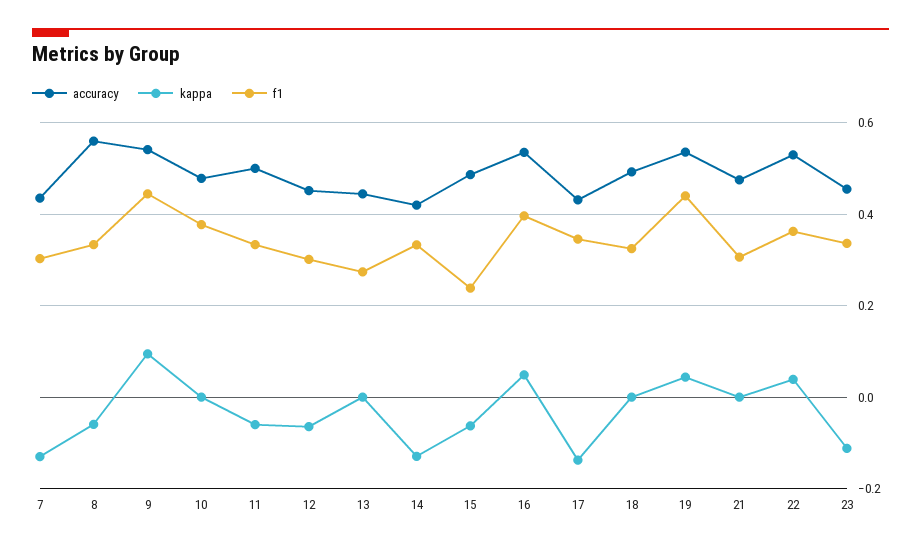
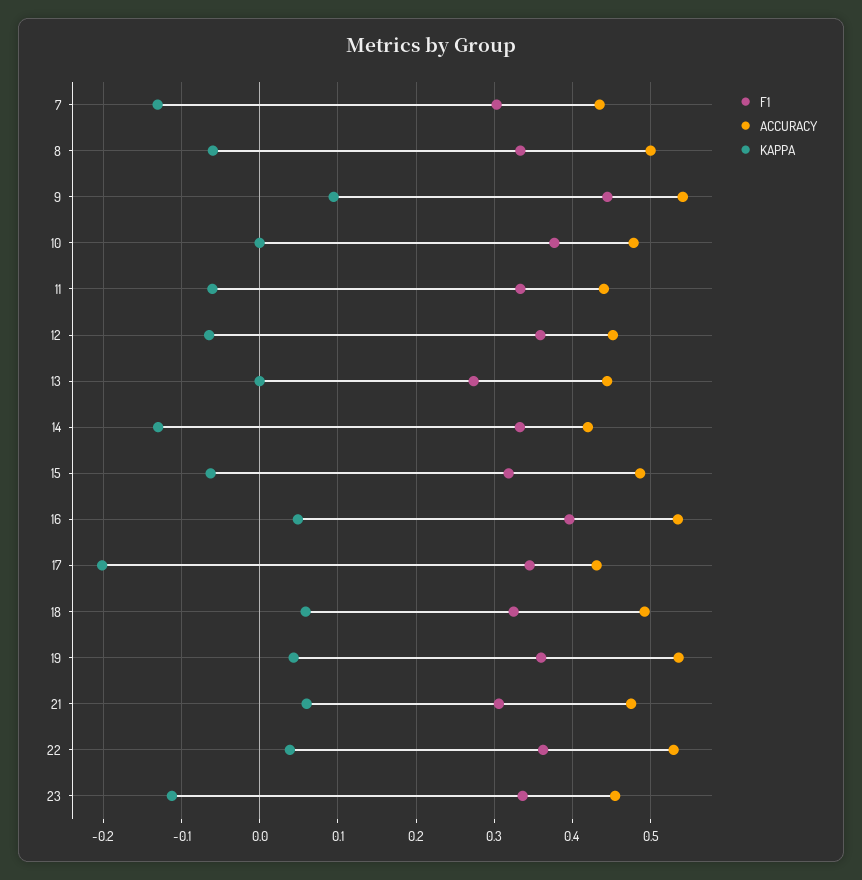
accuracy, 8: 0.56 -> 0.5
accuracy, 11: 0.5 -> 0.44
f1, 12: 0.3 -> 0.36
f1, 15: 0.24 -> 0.32
kappa, 17: -0.14 -> -0.2
kappa, 18: 0 -> 0.06
f1, 19: 0.44 -> 0.36
kappa, 21: 0 -> 0.06

